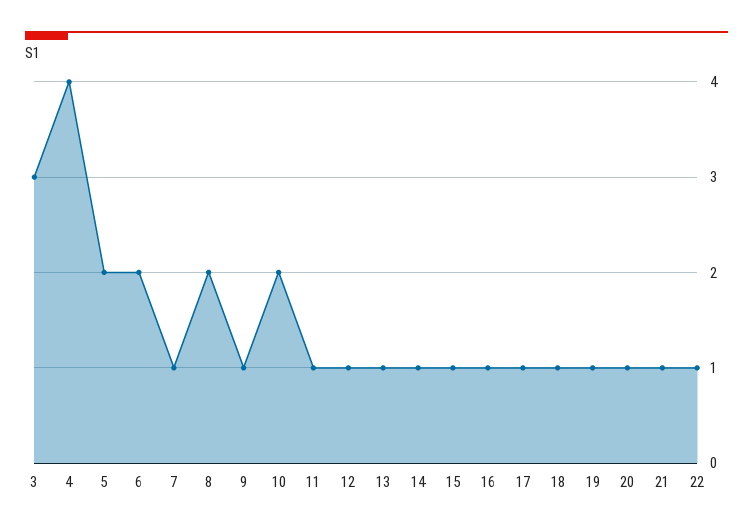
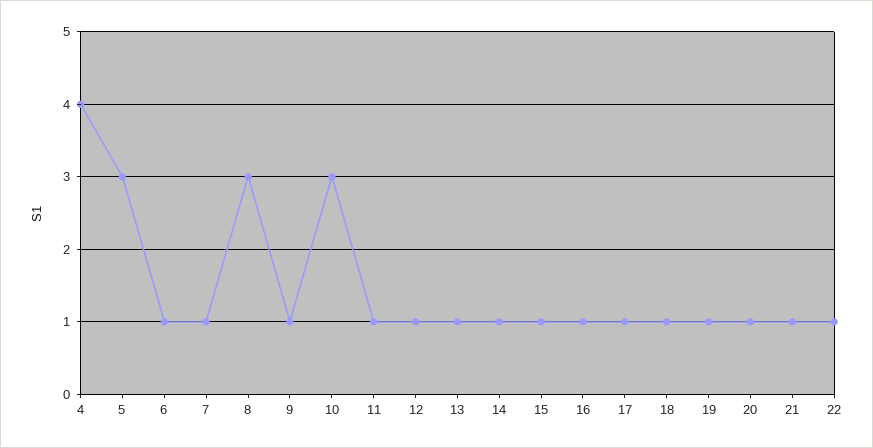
3: 3 -> none
5: 2 -> 3
6: 2 -> 1
8: 2 -> 3
10: 2 -> 3

